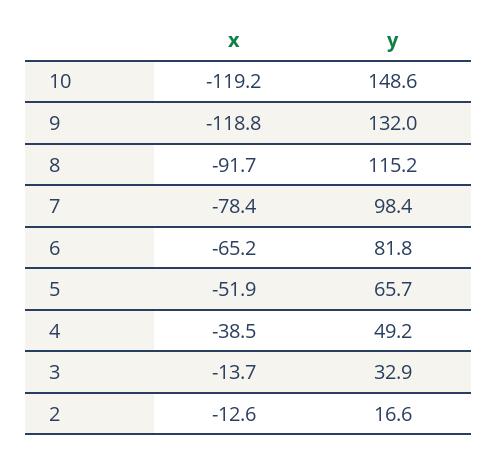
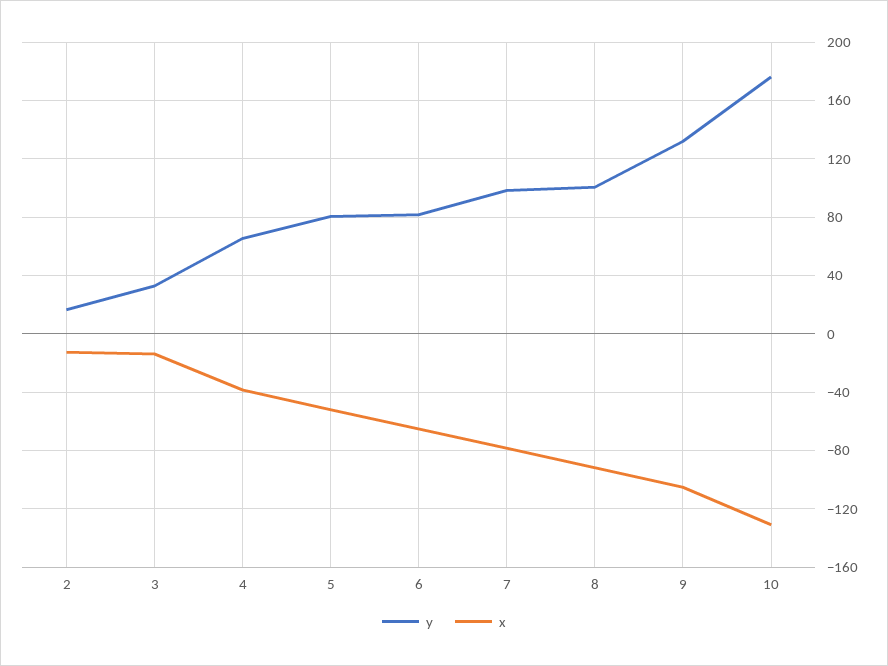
x, 10: -119.2 -> -130
y, 10: 148.6 -> 175
x, 9: -118.8 -> -105
y, 8: 115.2 -> 100
y, 5: 65.7 -> 80
y, 4: 49.2 -> 65

